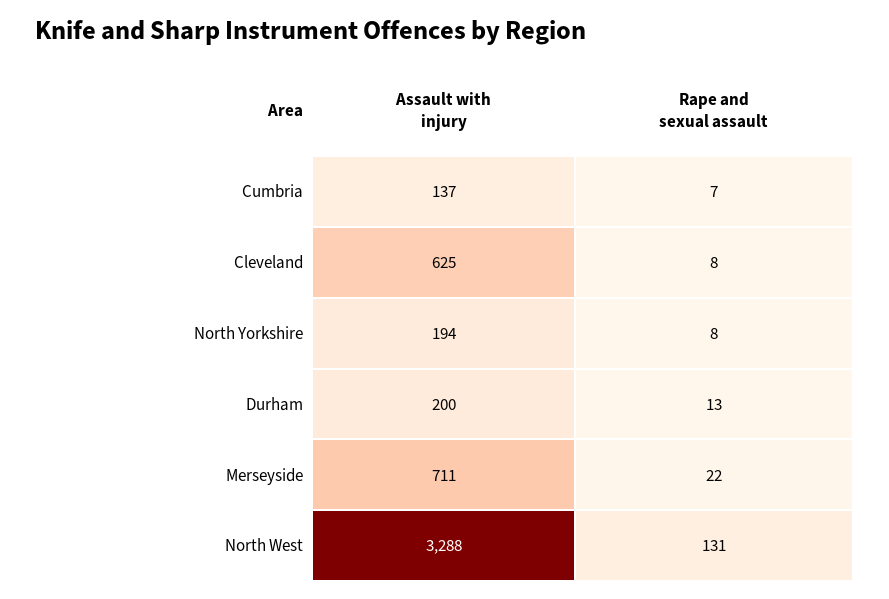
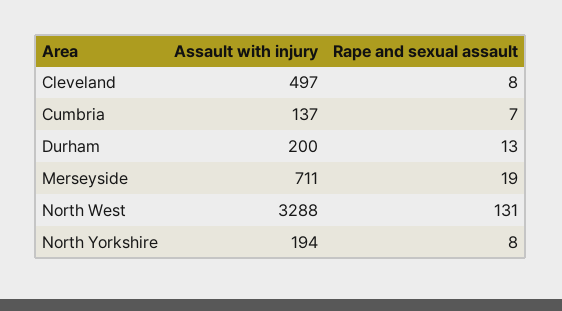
Assault with injury, Cleveland: 625 -> 497
Rape and sexual assault, Merseyside: 22 -> 19

